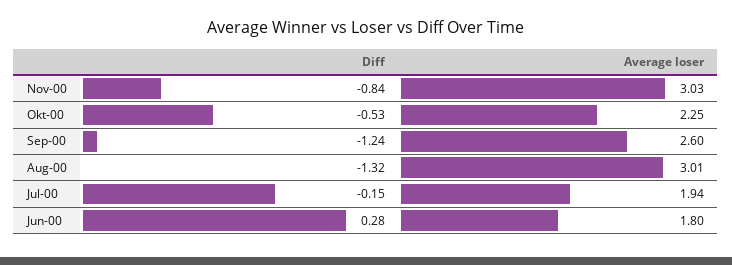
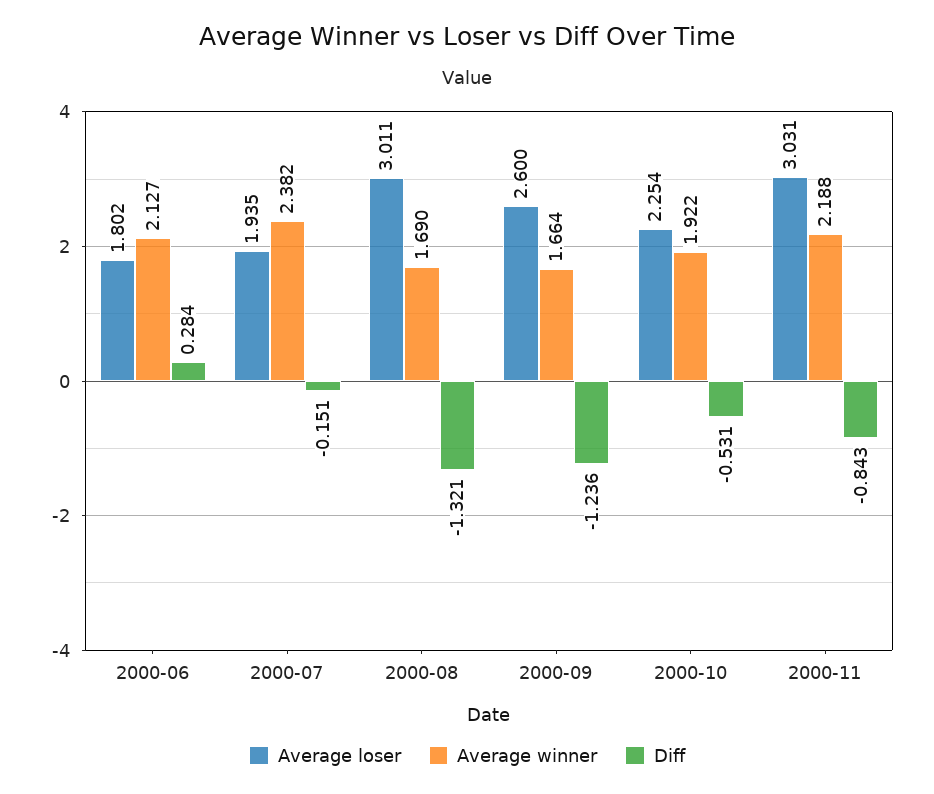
Average winner, Jun-00: none -> 2.127
Average winner, Jul-00: none -> 2.382
Average winner, Aug-00: none -> 1.69
Average winner, Sep-00: none -> 1.664
Average winner, Okt-00: none -> 1.922
Average winner, Nov-00: none -> 2.188

